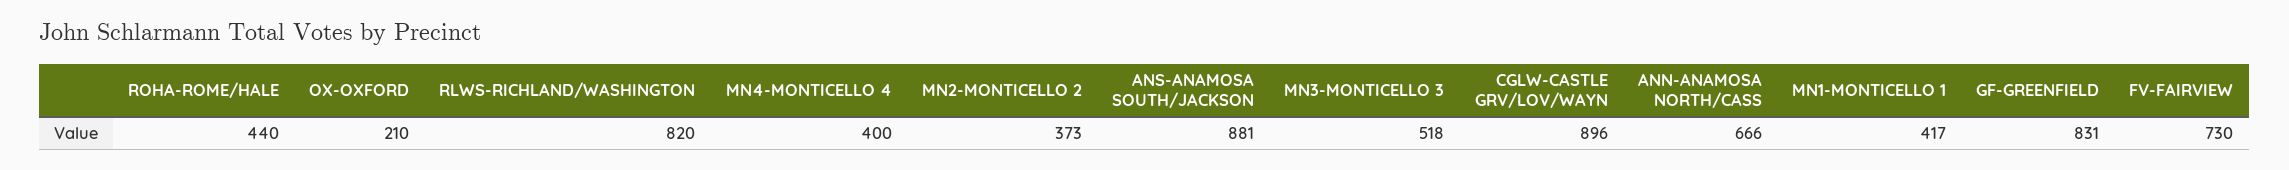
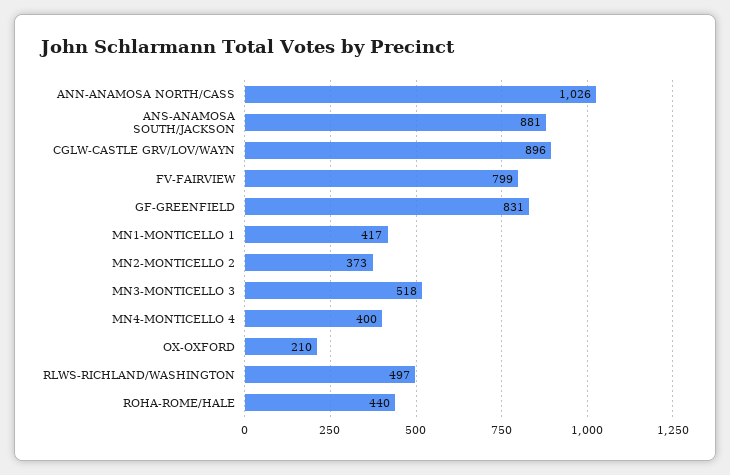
RLWS-RICHLAND/WASHINGTON: 820 -> 497
ANN-ANAMOSA NORTH/CASS: 666 -> 1026
FV-FAIRVIEW: 730 -> 799

